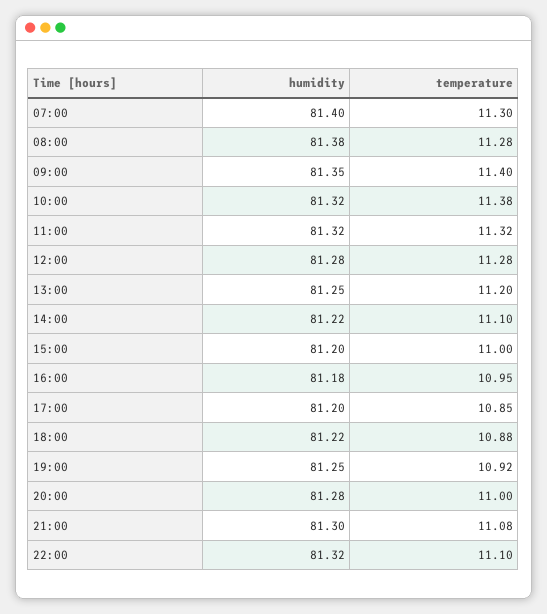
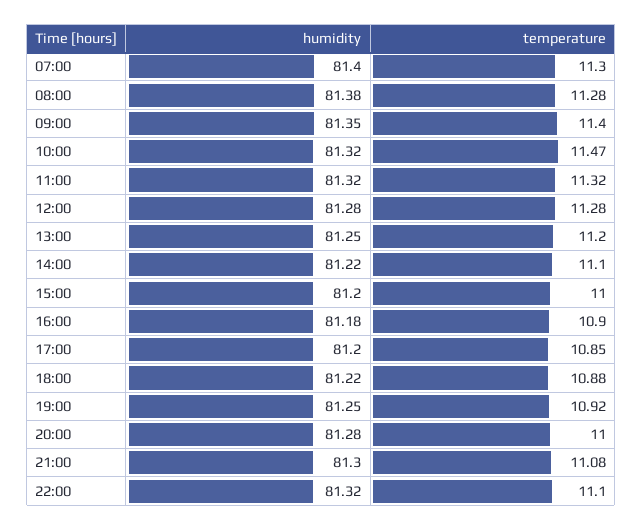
temperature, 10:00: 11.38 -> 11.47
temperature, 16:00: 10.95 -> 10.9

